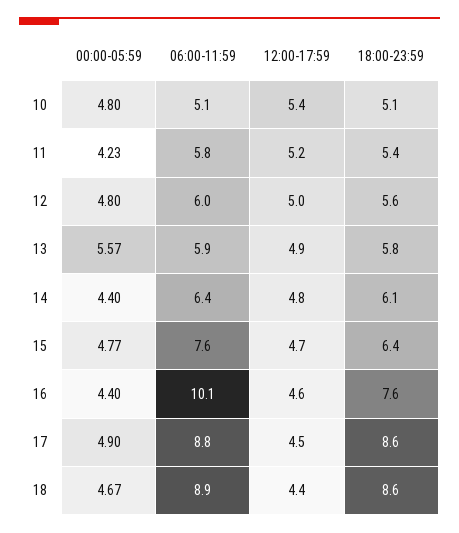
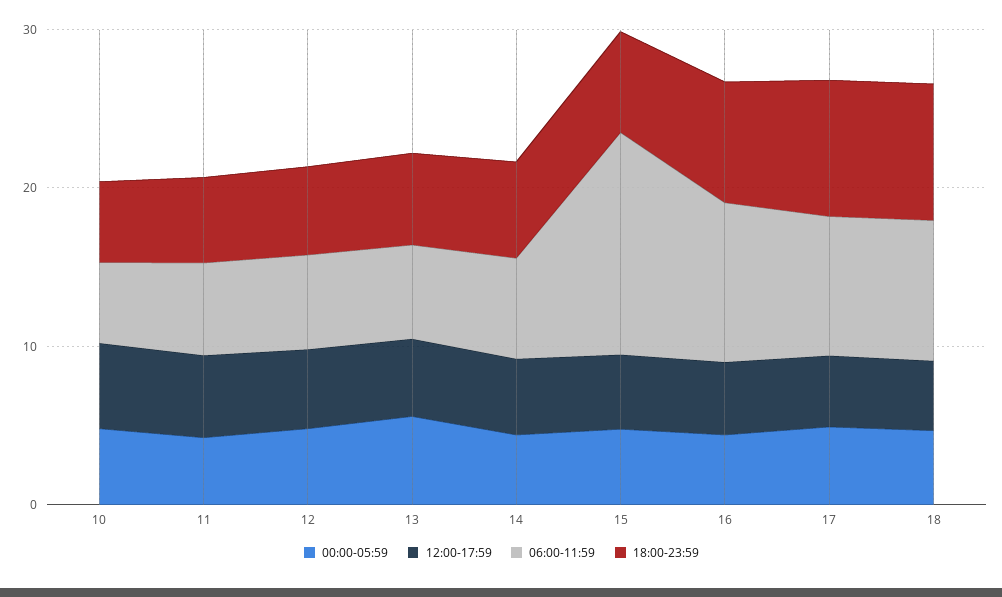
06:00-11:59, 15: 7.6 -> 14

